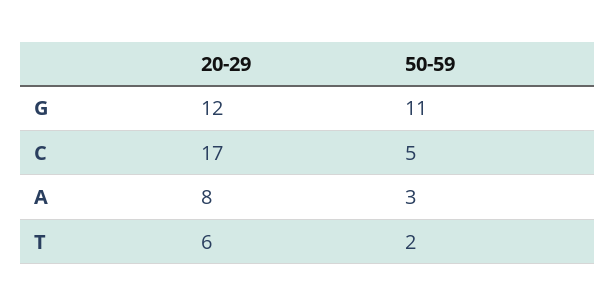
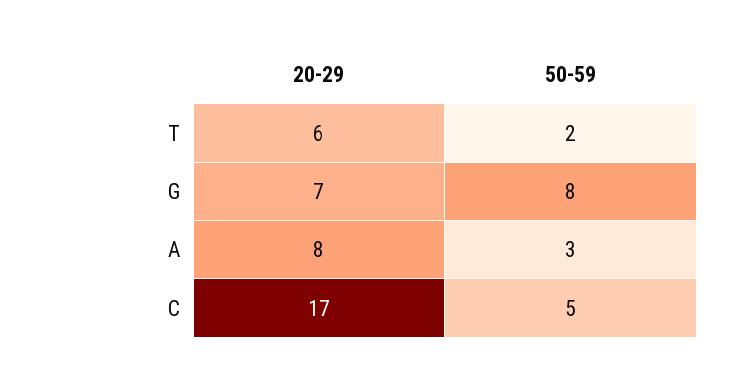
20-29, G: 12 -> 7
50-59, G: 11 -> 8

